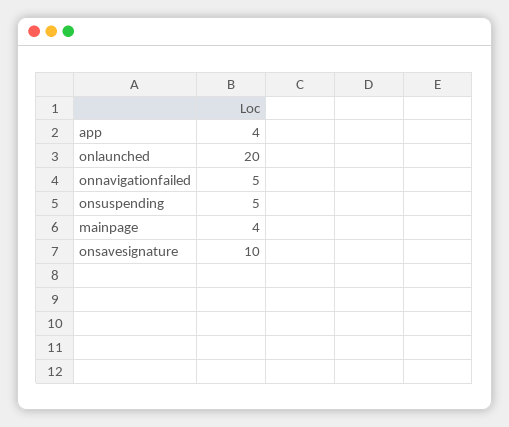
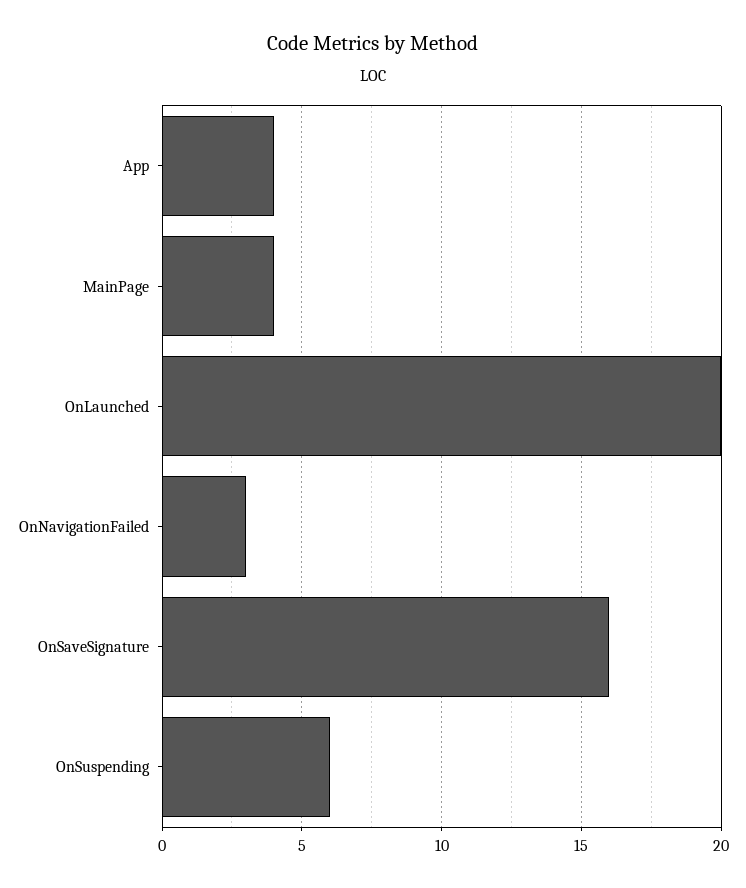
onnavigationfailed: 5 -> 3
onsuspending: 5 -> 6
onsavesignature: 10 -> 16

